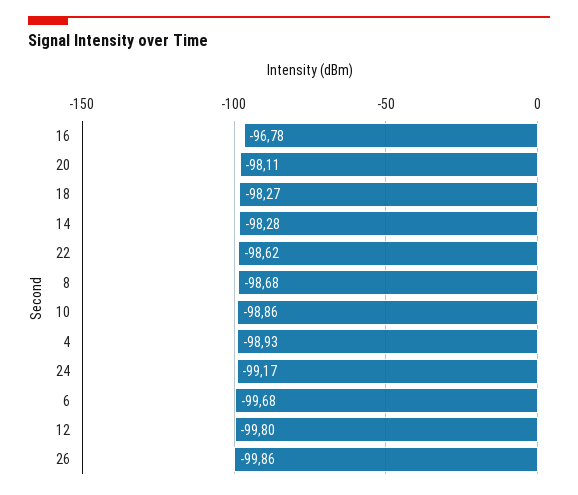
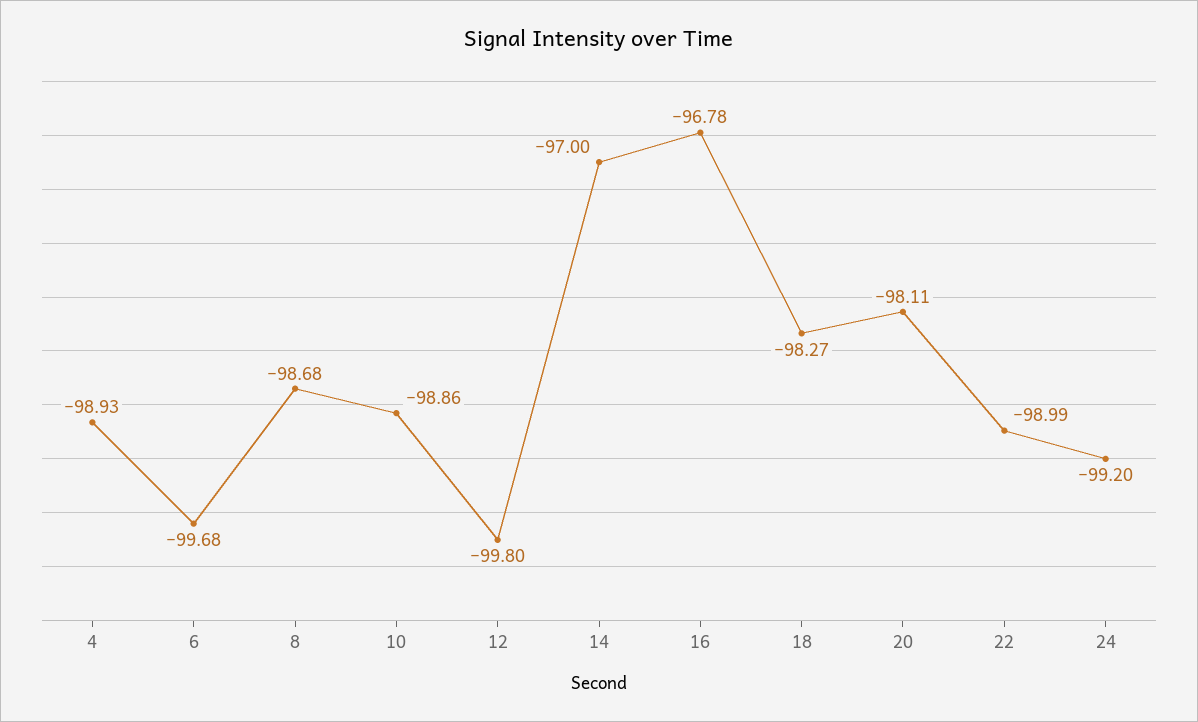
14: -98.28 -> -97
22: -98.62 -> -98.99
24: -99.17 -> -99.2
26: -99.86 -> none

